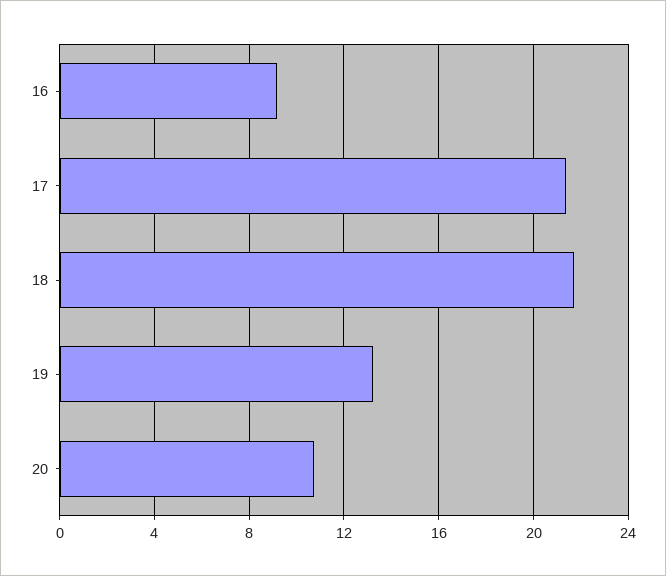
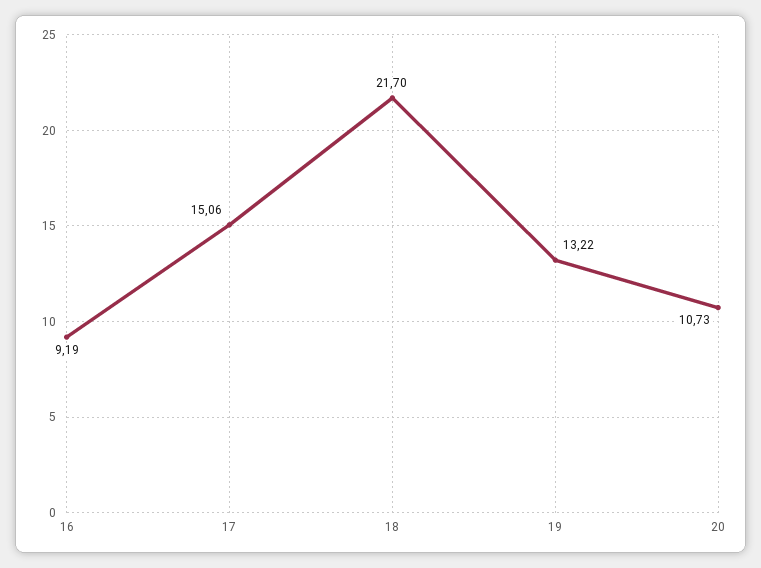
17: 21.5 -> 15.06

